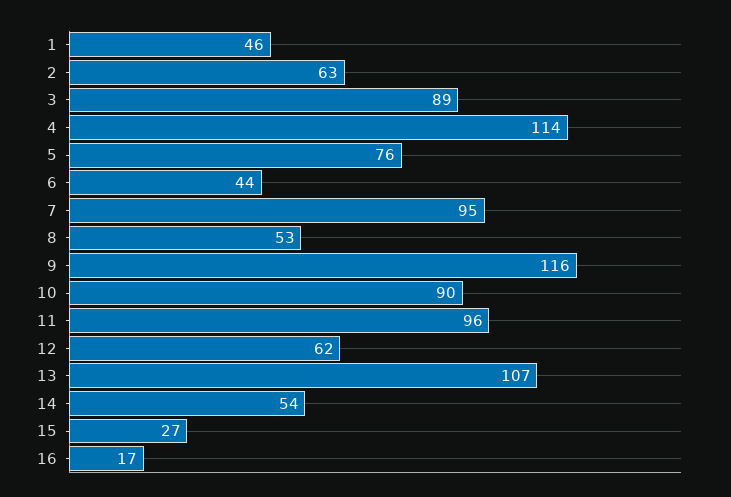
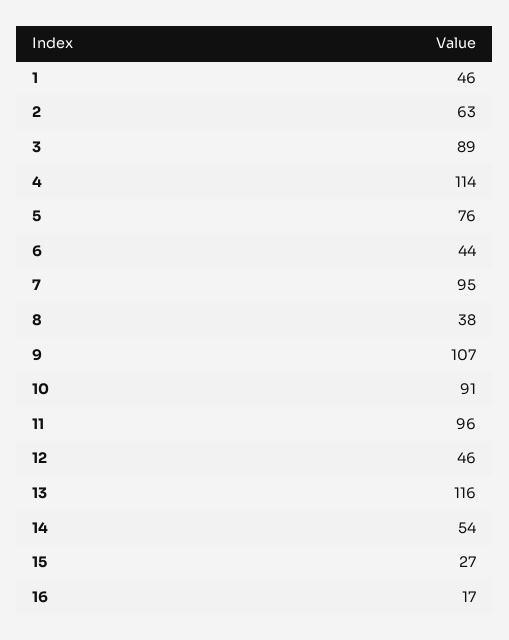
8: 53 -> 38
9: 116 -> 107
10: 90 -> 91
12: 62 -> 46
13: 107 -> 116

